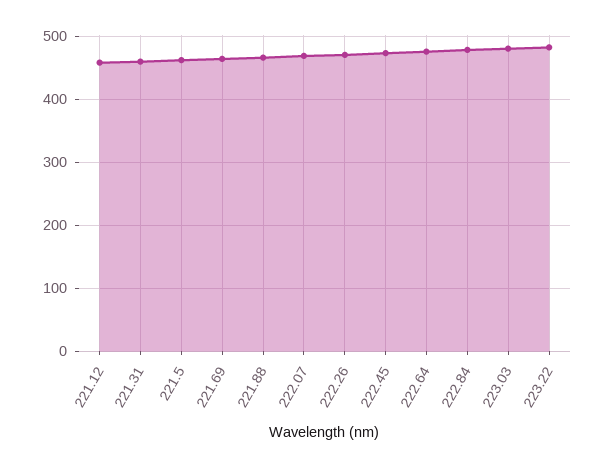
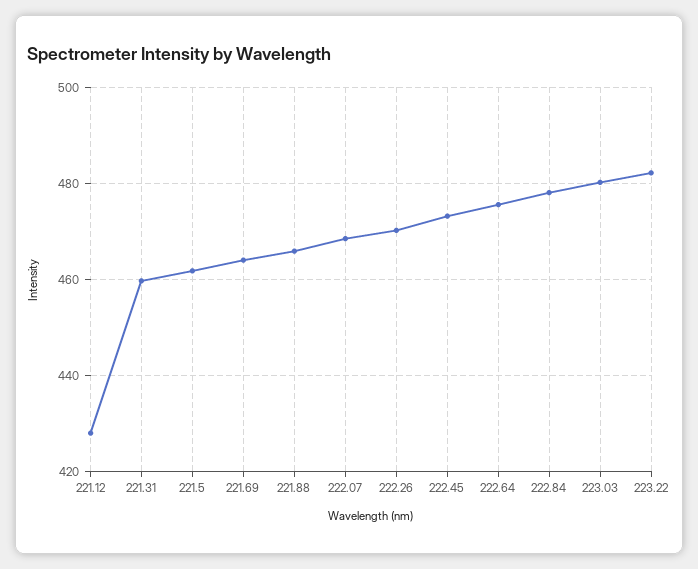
221.12: 460 -> 428

